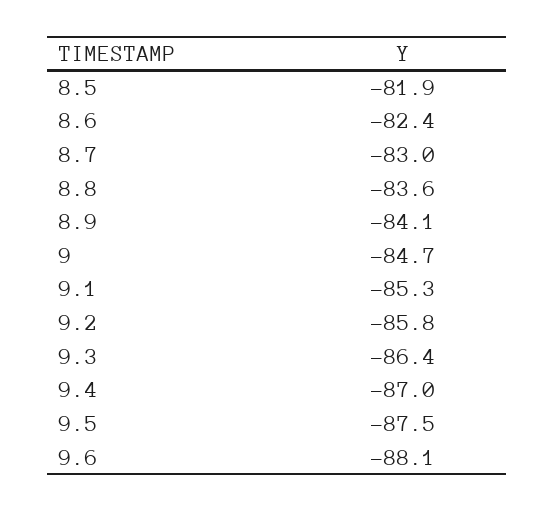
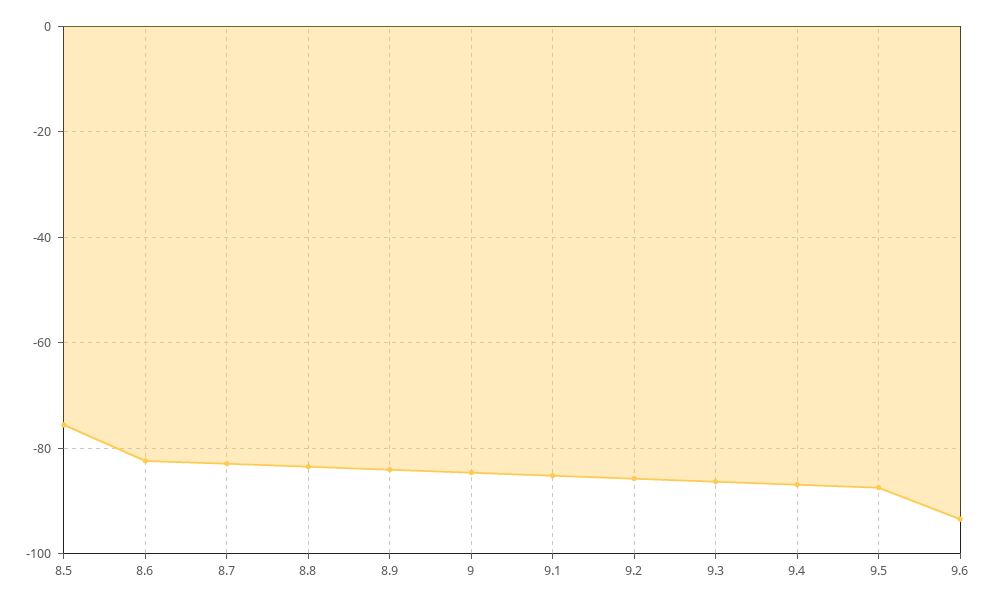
8.5: -81.9 -> -76
9.6: -88.1 -> -94

